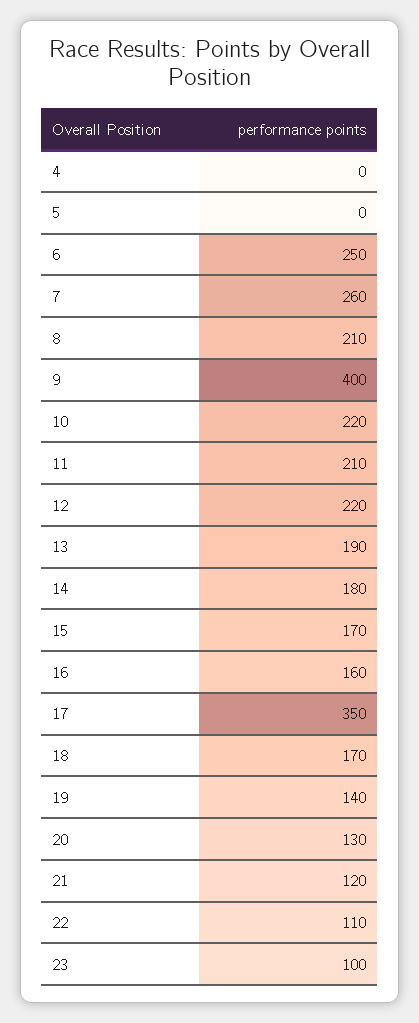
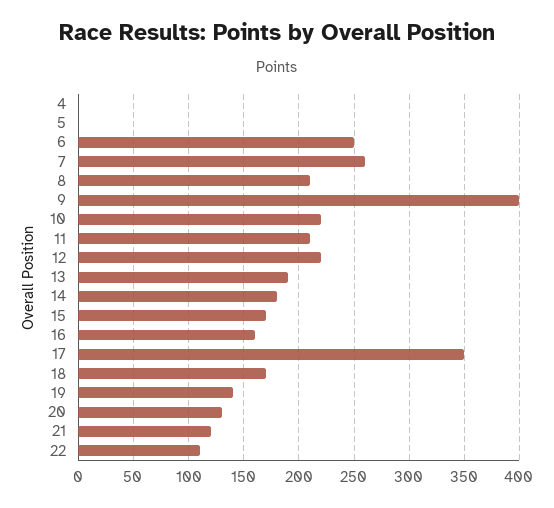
23: 100 -> none

